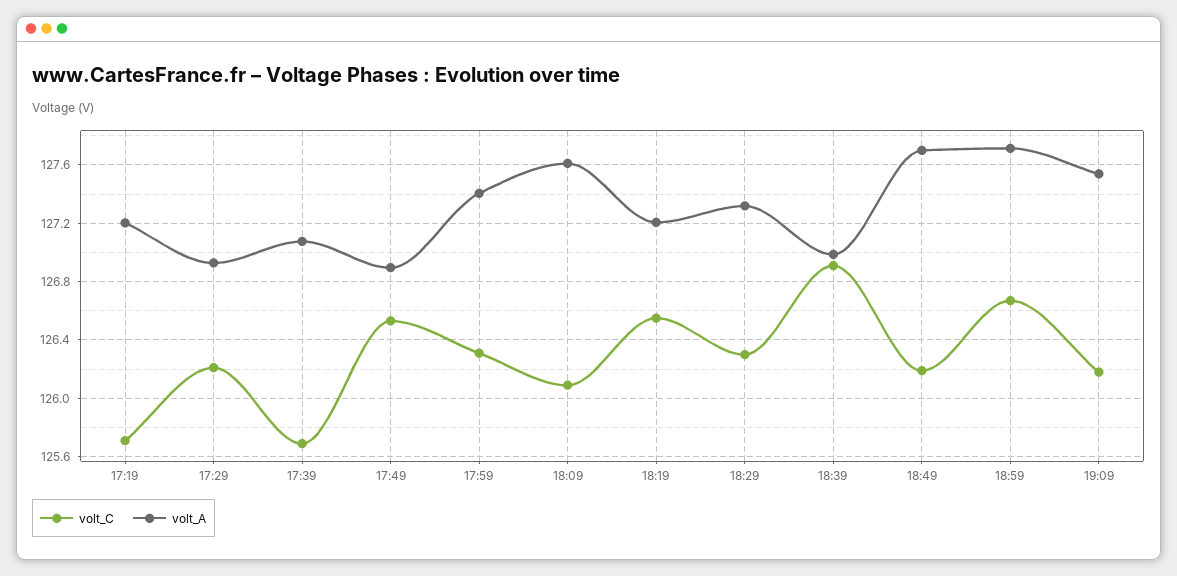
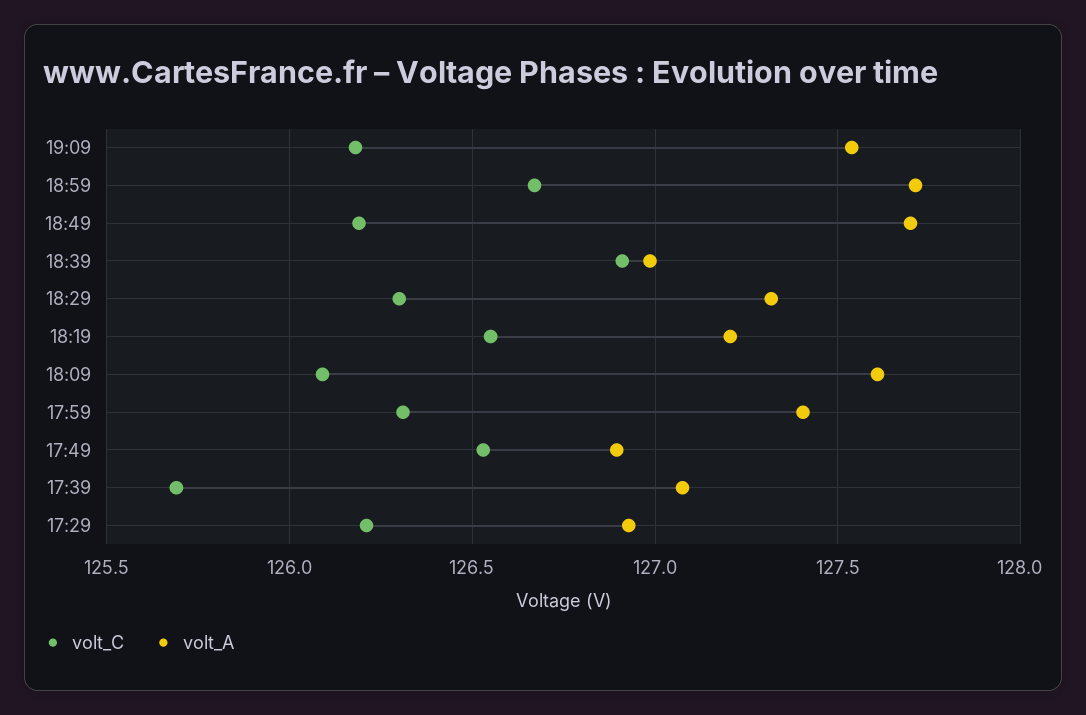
volt_C, 17:19: 125.7 -> none
volt_A, 17:19: 127.2 -> none

